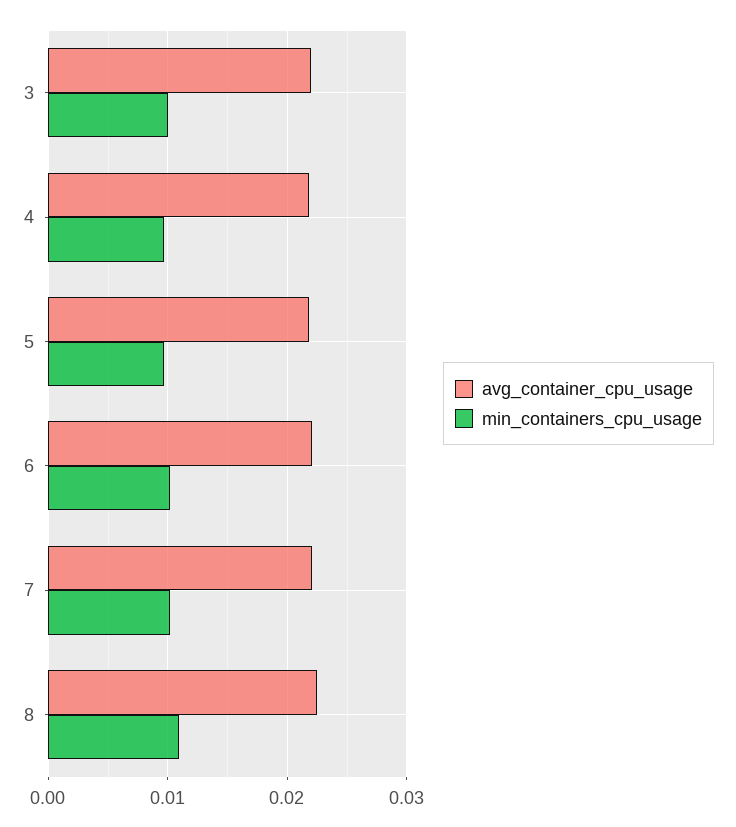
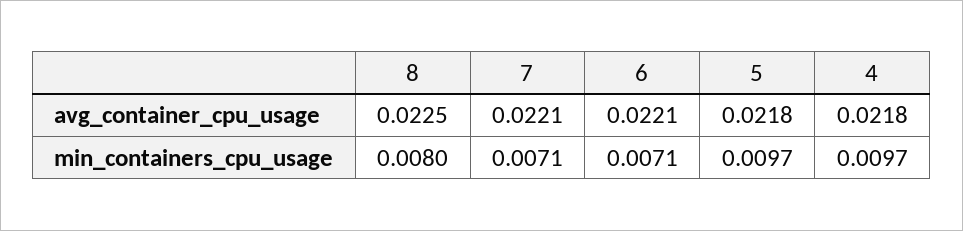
avg_container_cpu_usage, 3: 0.022 -> none
min_containers_cpu_usage, 3: 0.01 -> none
min_containers_cpu_usage, 6: 0.01 -> 0.0071
min_containers_cpu_usage, 7: 0.01 -> 0.0071
min_containers_cpu_usage, 8: 0.011 -> 0.008

